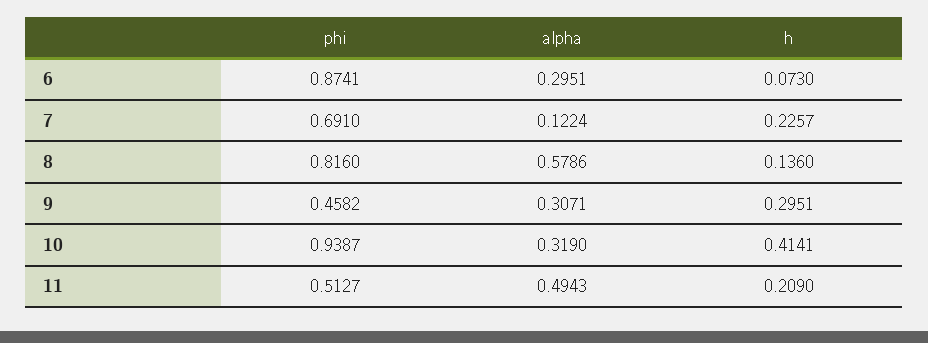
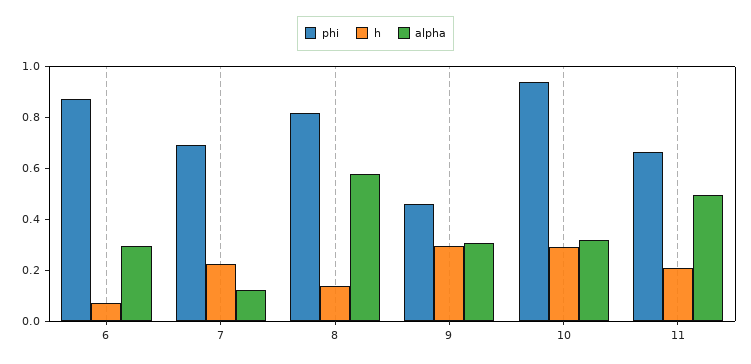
h, 10: 0.4141 -> 0.3
phi, 11: 0.5127 -> 0.65

